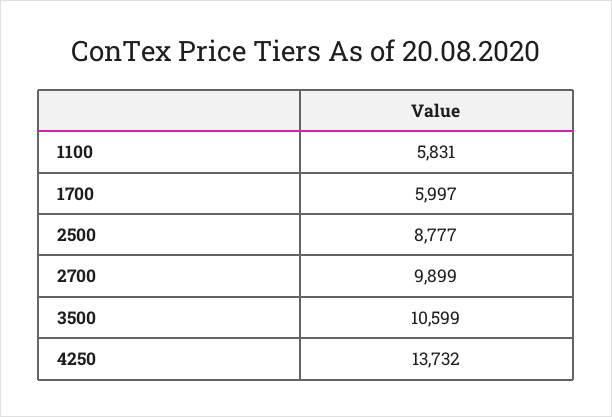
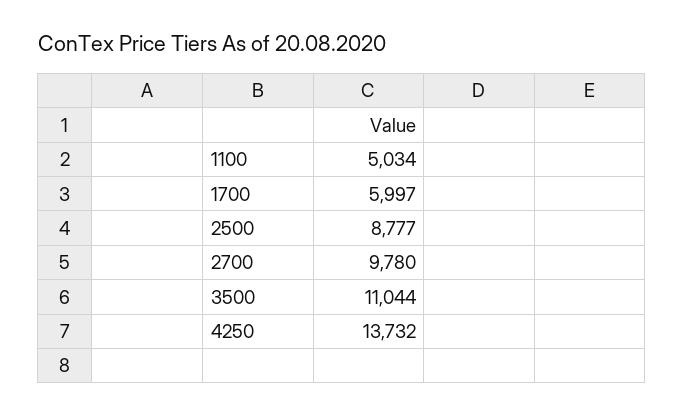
1100: 5831 -> 5034
2700: 9899 -> 9780
3500: 10599 -> 11044

